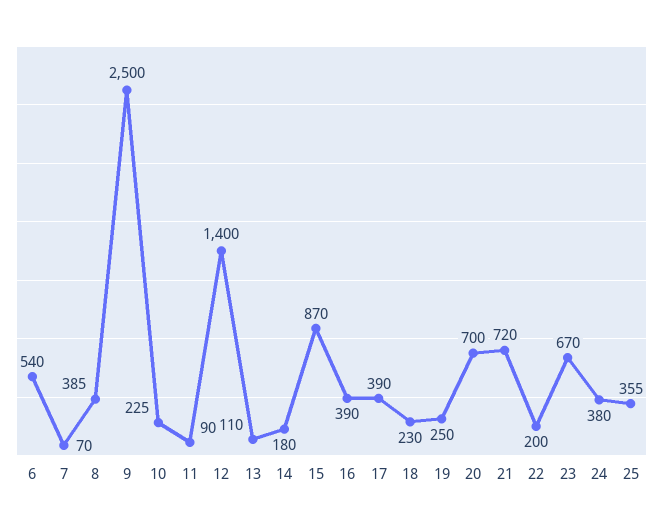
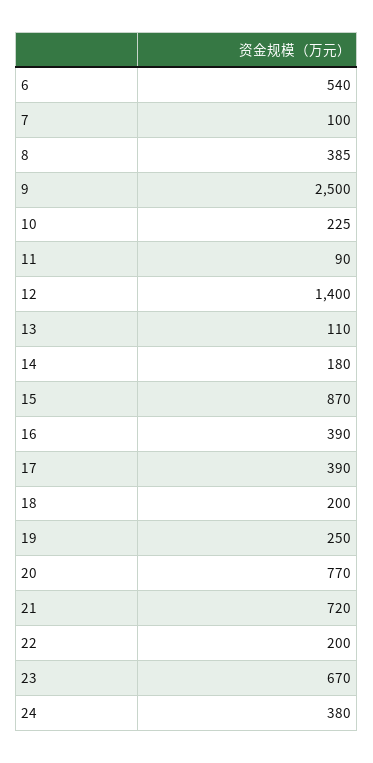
7: 70 -> 100
18: 230 -> 200
20: 700 -> 770
25: 355 -> none

